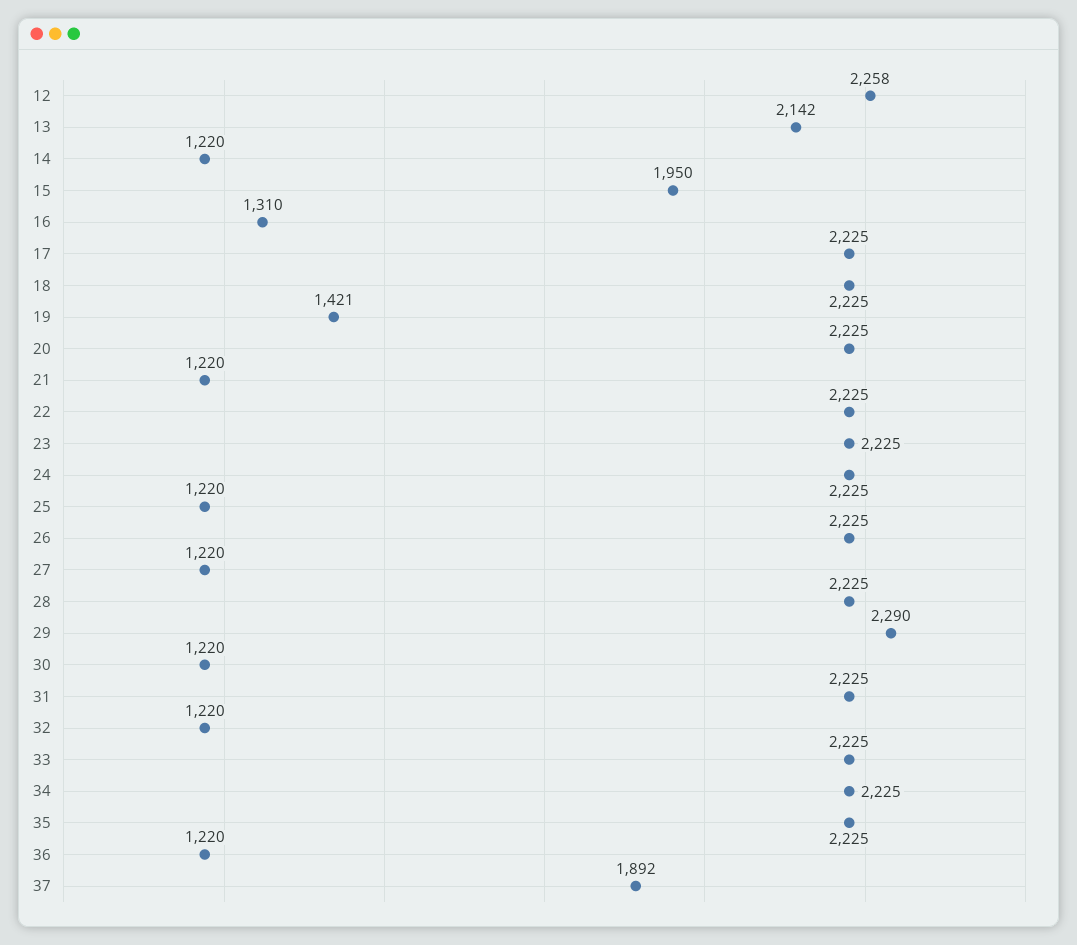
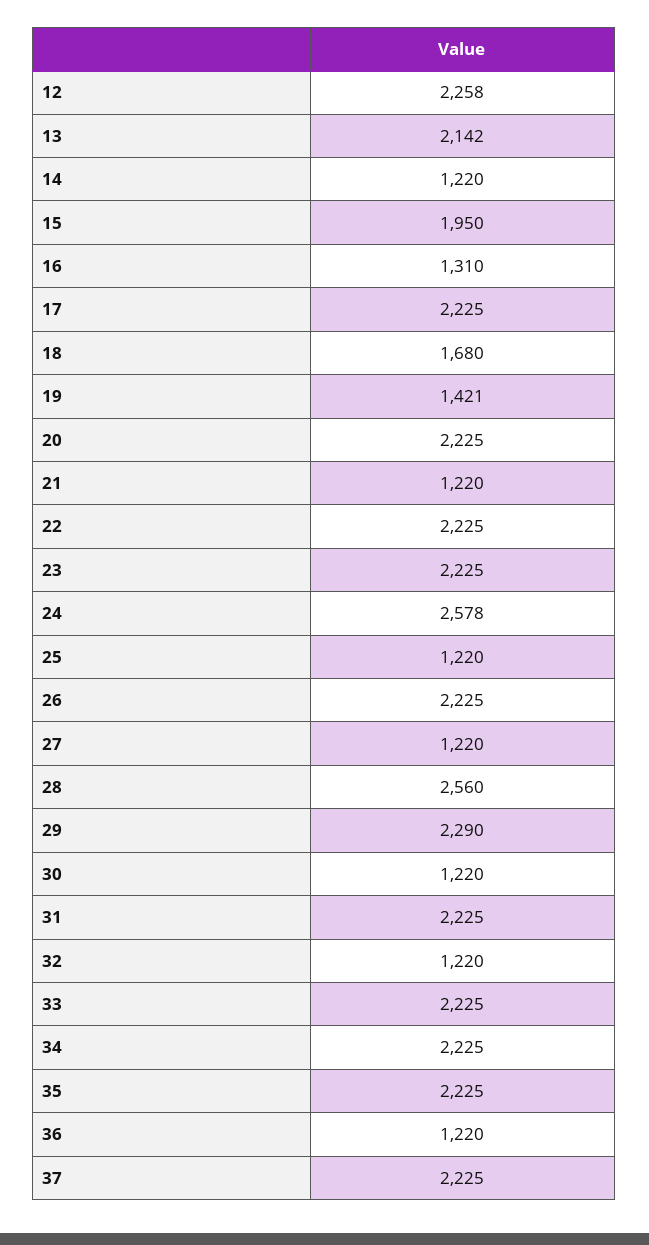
18: 2225 -> 1680
24: 2225 -> 2578
28: 2225 -> 2560
37: 1892 -> 2225

